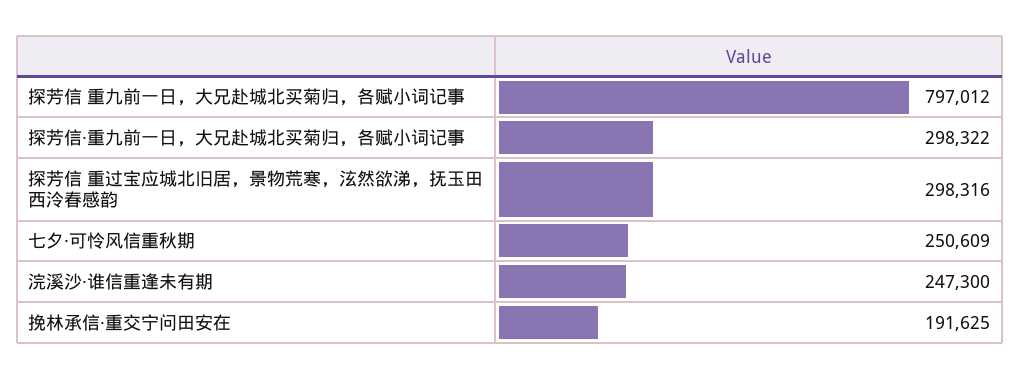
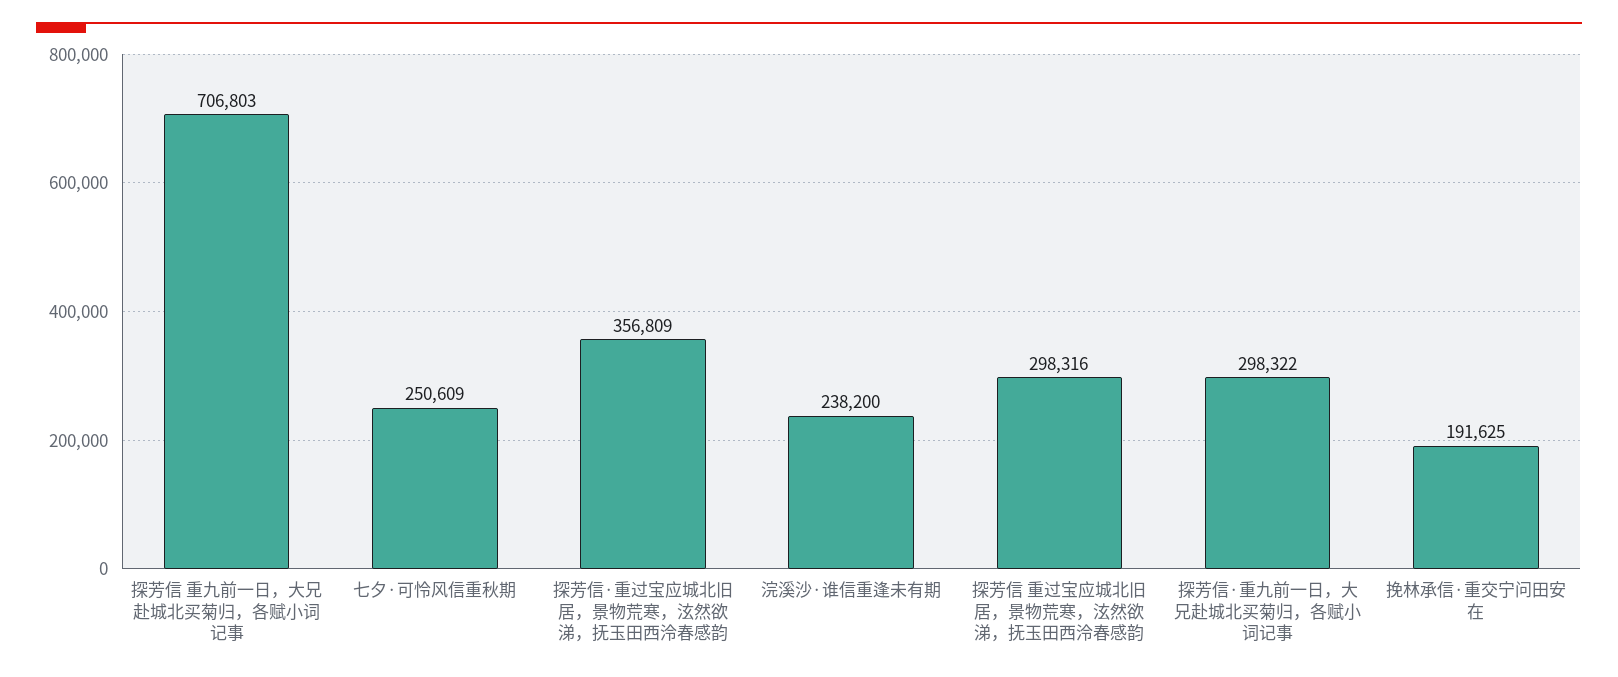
探芳信 重九前一日，大兄赴城北买菊归，各赋小词记事: 797012 -> 706803
浣溪沙·谁信重逢未有期: 247300 -> 238200
探芳信·重过宝应城北旧居，景物荒寒，泫然欲涕，抚玉田西泠春感韵: none -> 356809

